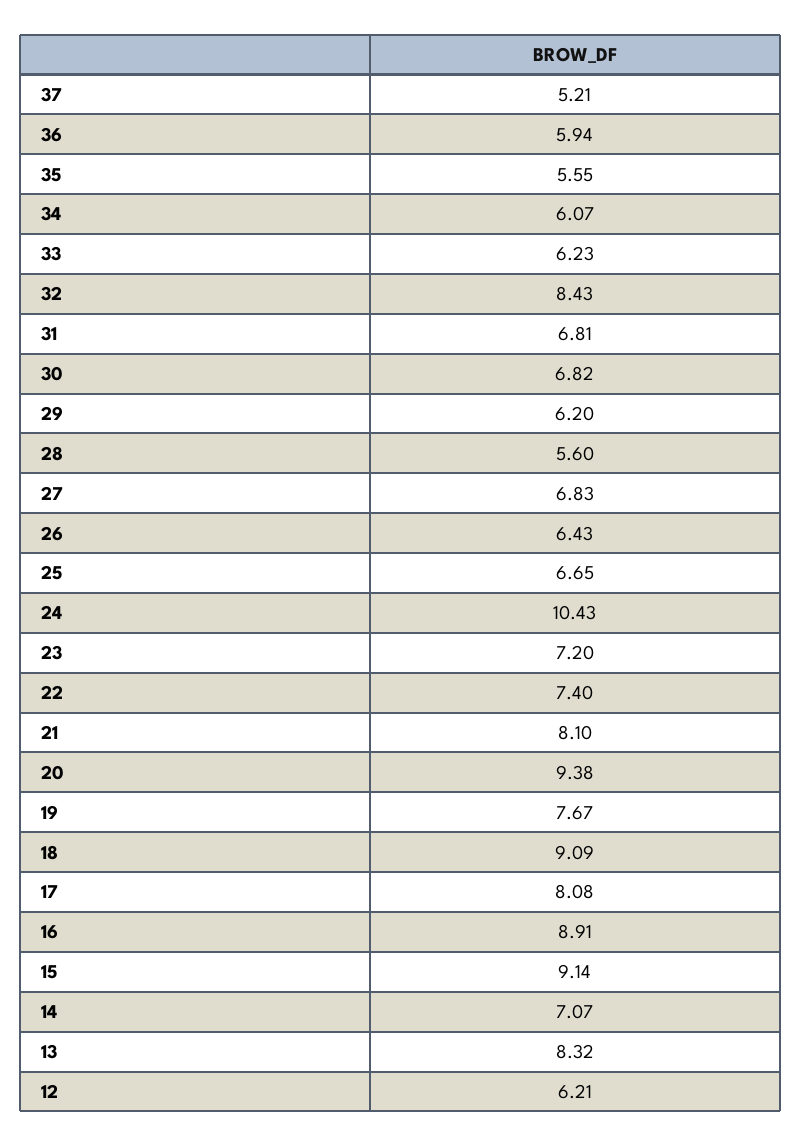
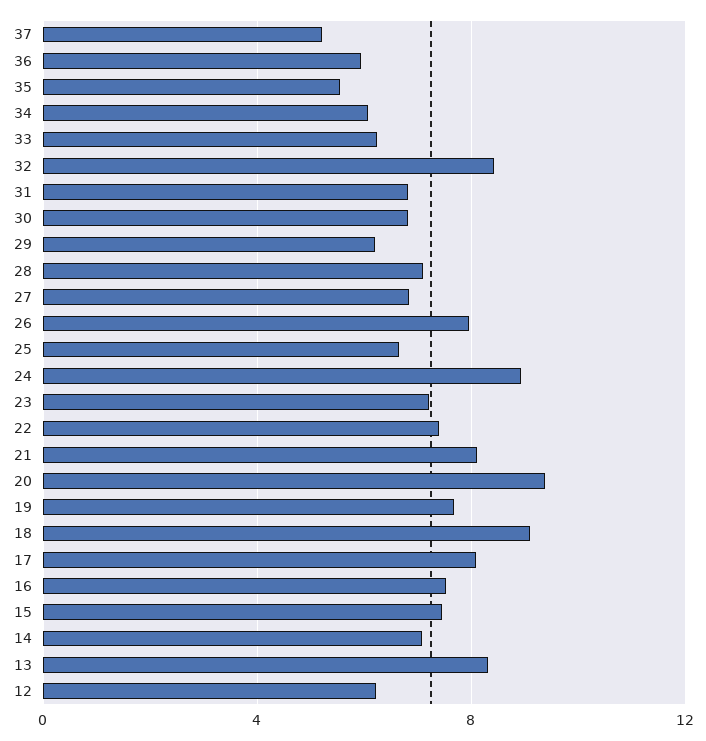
28: 5.6 -> 7
26: 6.43 -> 8
24: 10.43 -> 9
16: 8.91 -> 7.5
15: 9.14 -> 7.5

